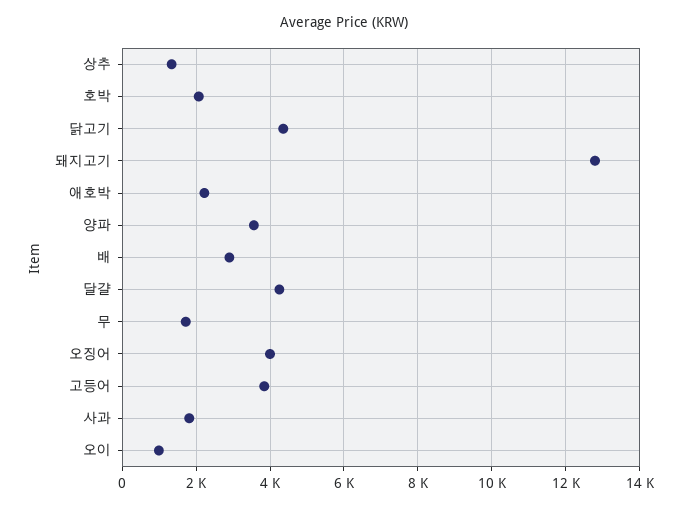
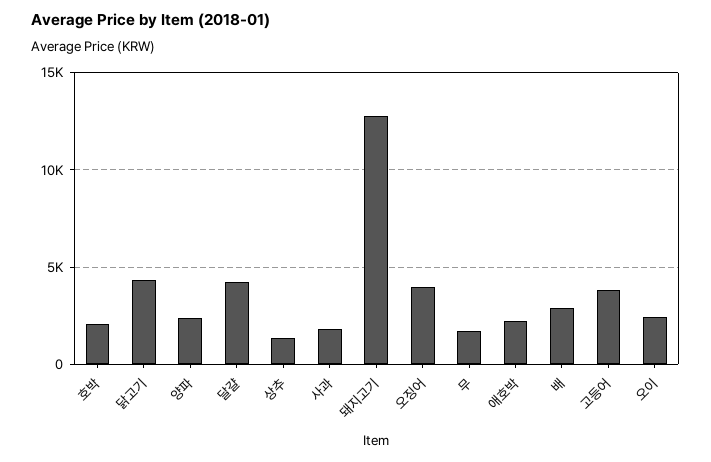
양파: 3600 -> 2500
오이: 1000 -> 2500

